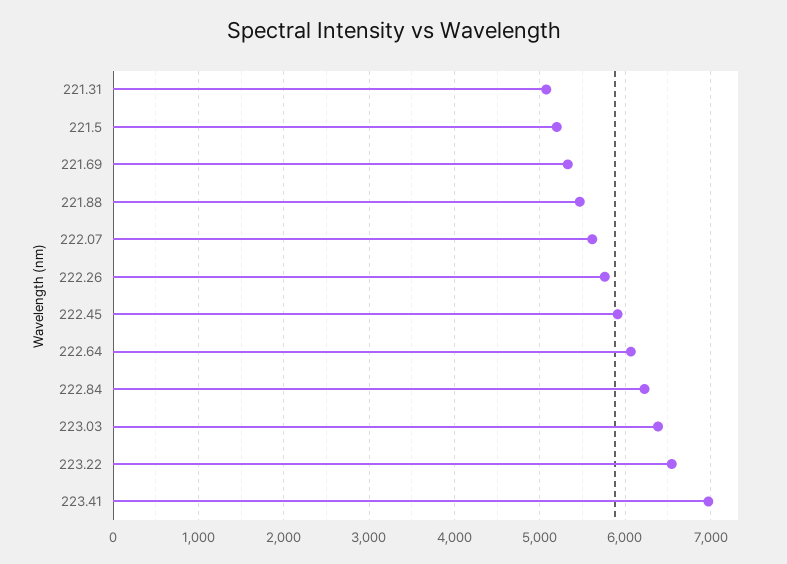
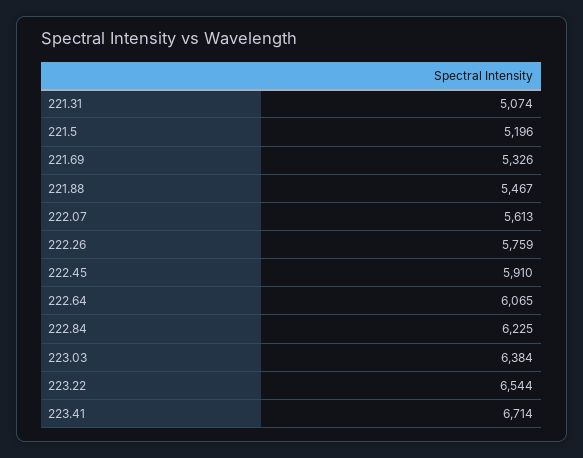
223.41: 7000 -> 6714

